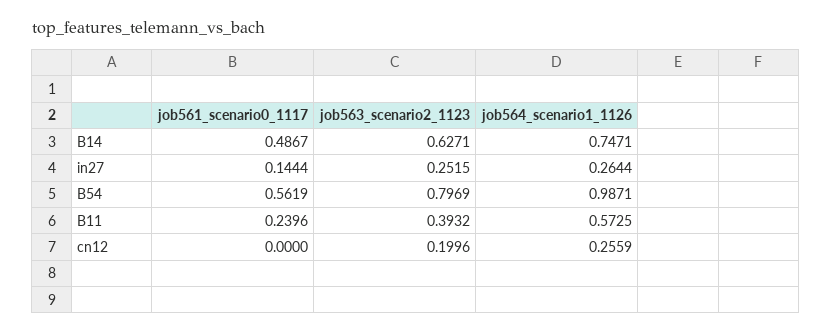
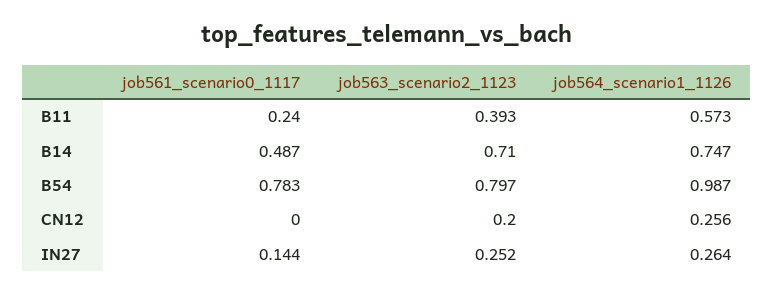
job563_scenario2_1123, B14: 0.6271 -> 0.71
job561_scenario0_1117, B54: 0.5619 -> 0.783

